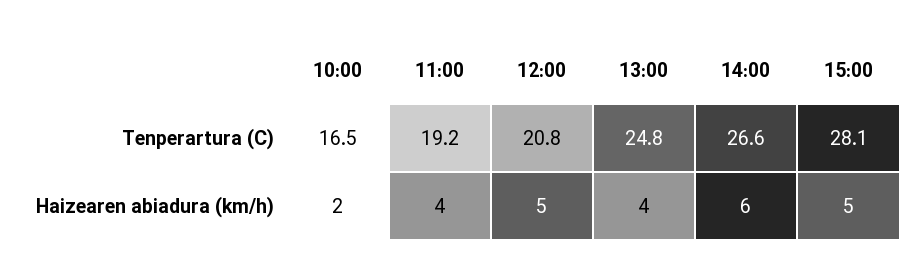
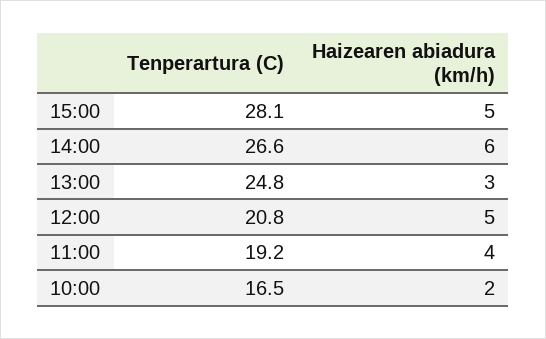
13:00, Haizearen abiadura (km/h): 4 -> 3

